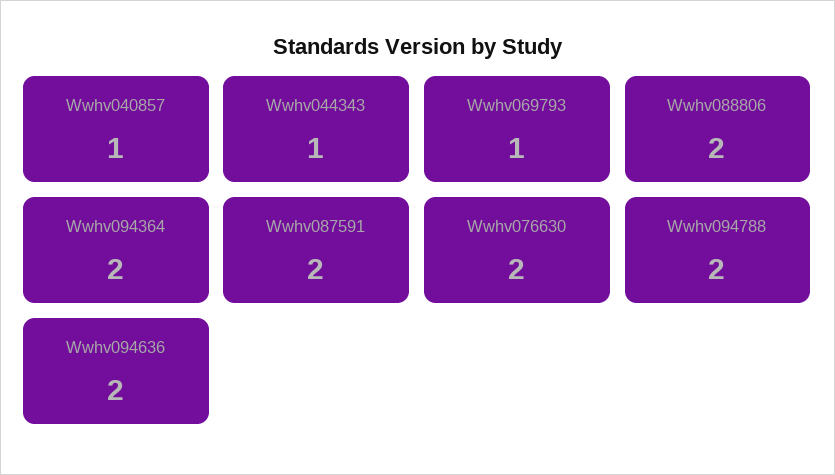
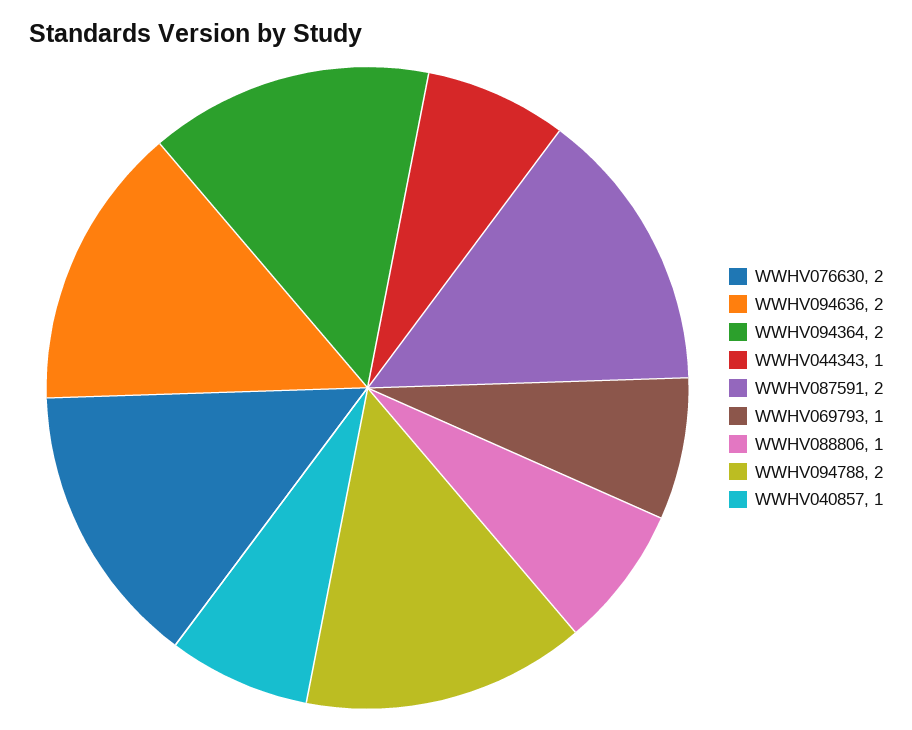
Wwhv088806: 2 -> 1

